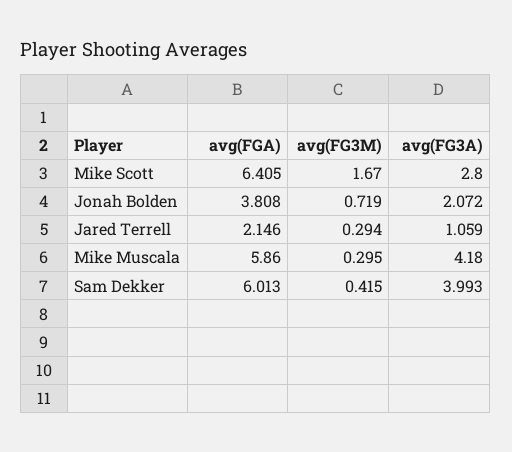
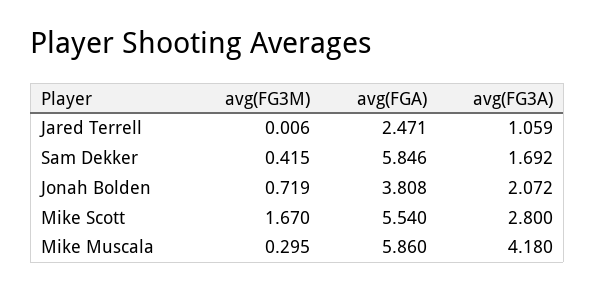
avg(FGA), Mike Scott: 6.405 -> 5.54
avg(FGA), Jared Terrell: 2.146 -> 2.471
avg(FG3M), Jared Terrell: 0.294 -> 0.006
avg(FGA), Sam Dekker: 6.013 -> 5.846
avg(FG3A), Sam Dekker: 3.993 -> 1.692

